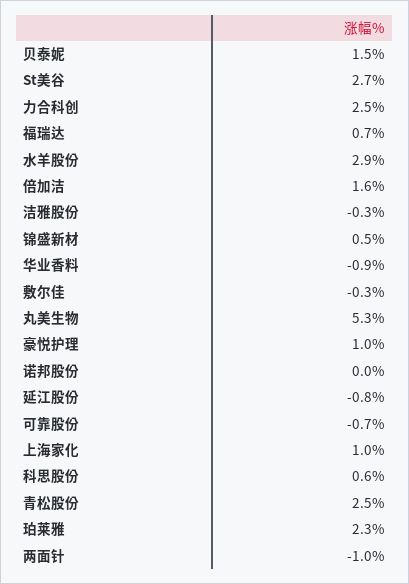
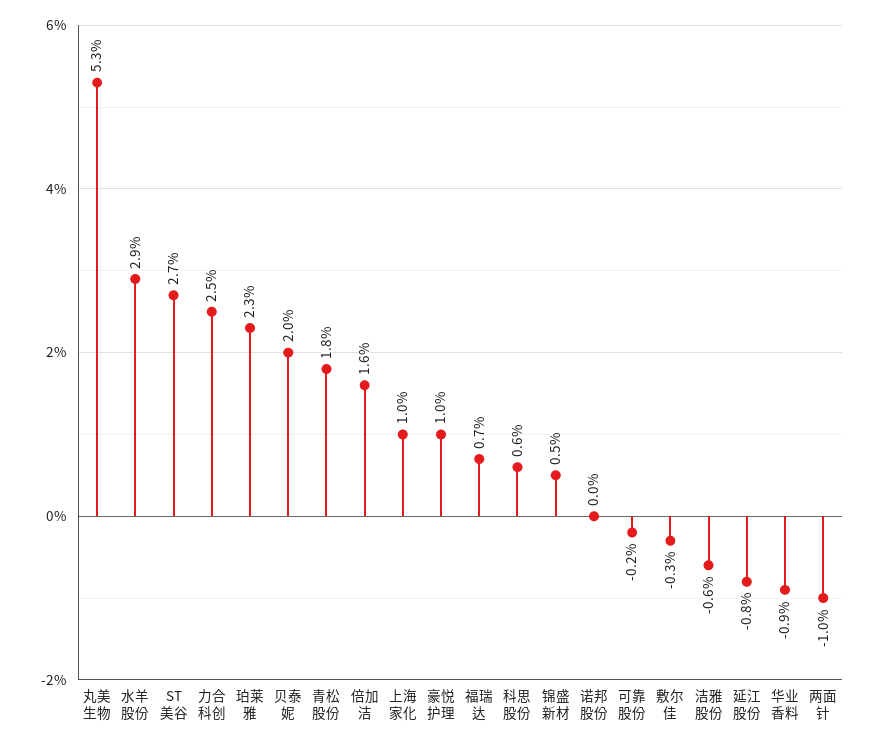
贝泰妮: 1.5 -> 2
洁雅股份: -0.3 -> -0.6
可靠股份: -0.7 -> -0.2
青松股份: 2.5 -> 1.8

